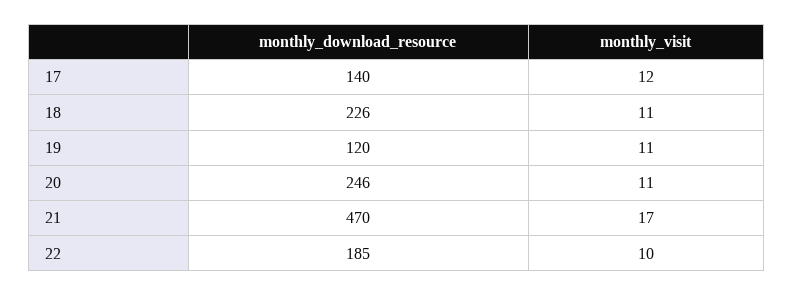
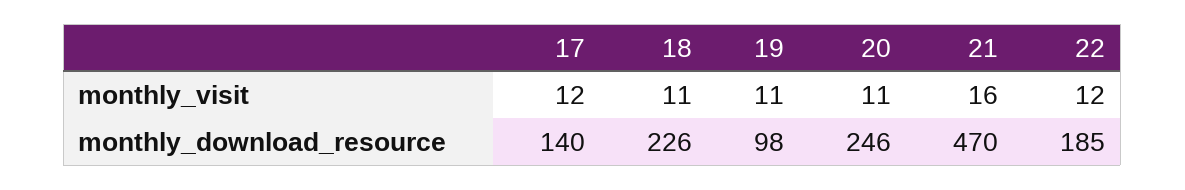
monthly_download_resource, 19: 120 -> 98
monthly_visit, 21: 17 -> 16
monthly_visit, 22: 10 -> 12

